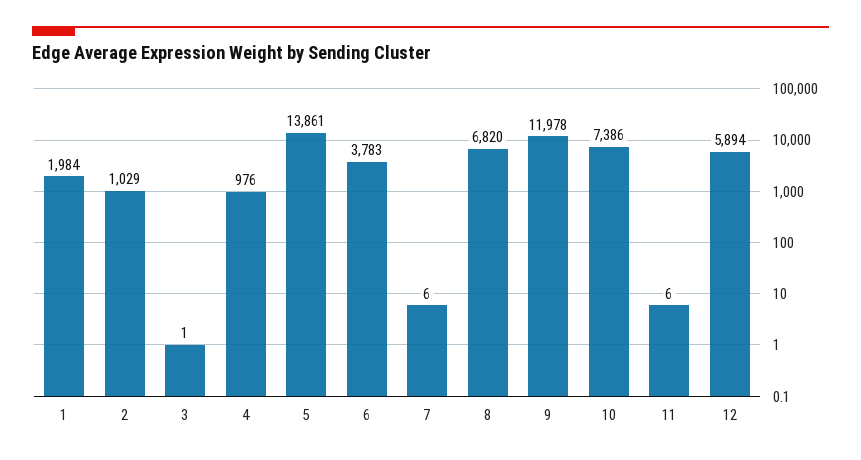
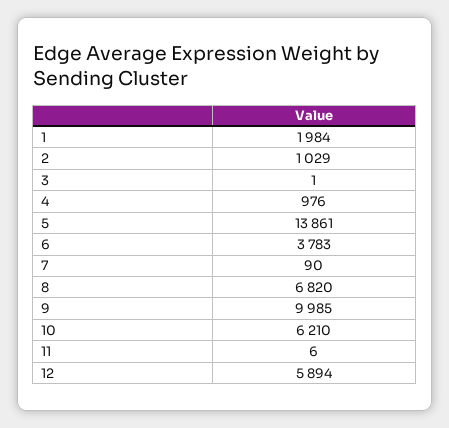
7: 6 -> 90
9: 11978 -> 9985
10: 7386 -> 6210

